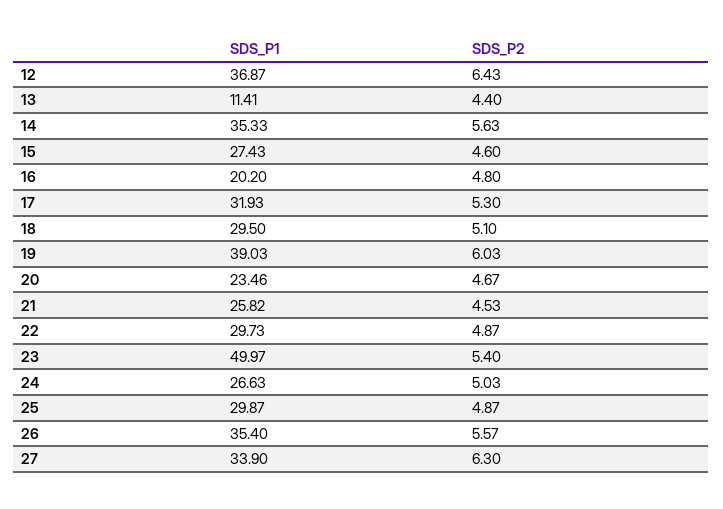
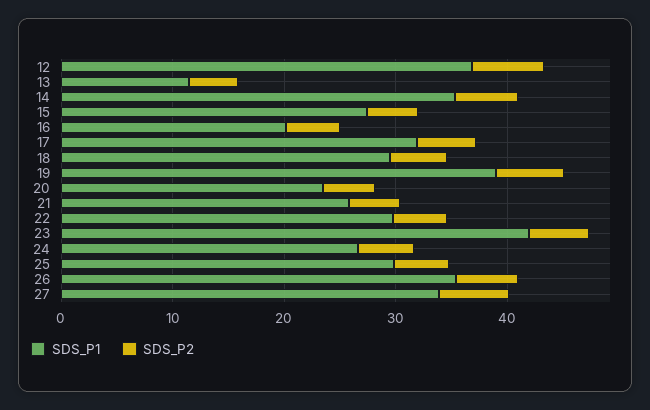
SDS_P1, 23: 49.97 -> 42

